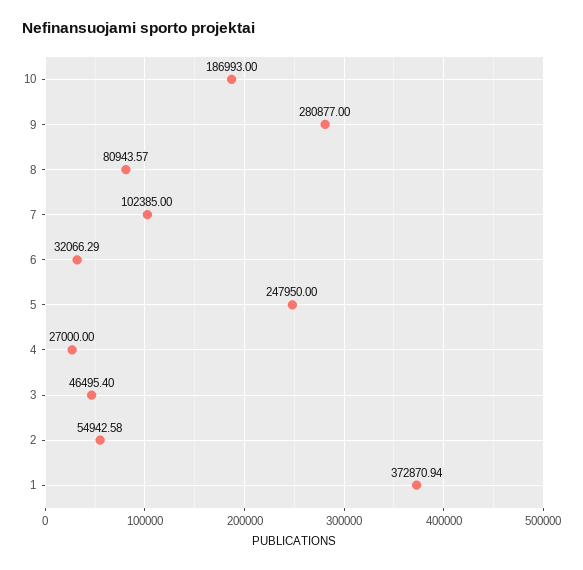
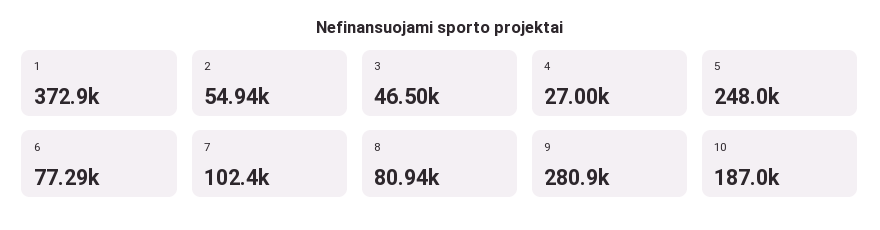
6: 32066.29 -> 77290

